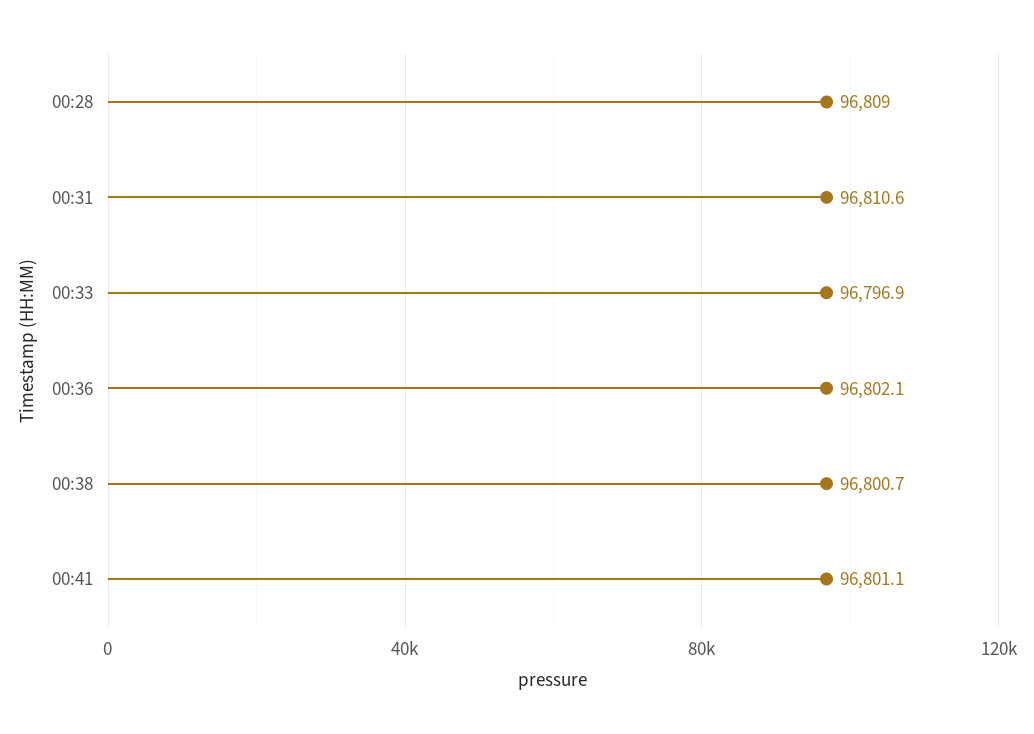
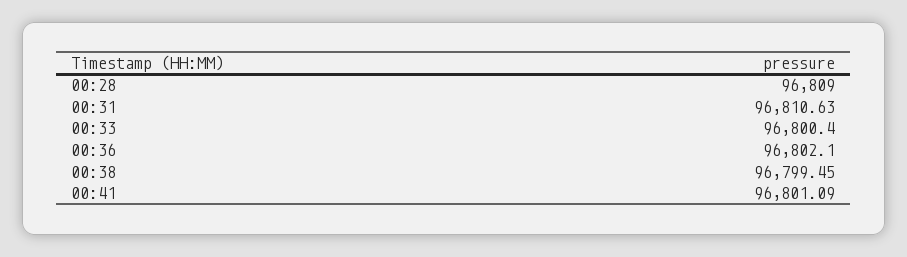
00:33: 96796.9 -> 96800.4
00:38: 96800.7 -> 96799.45

